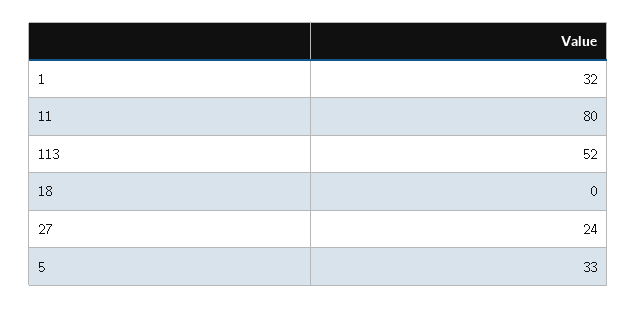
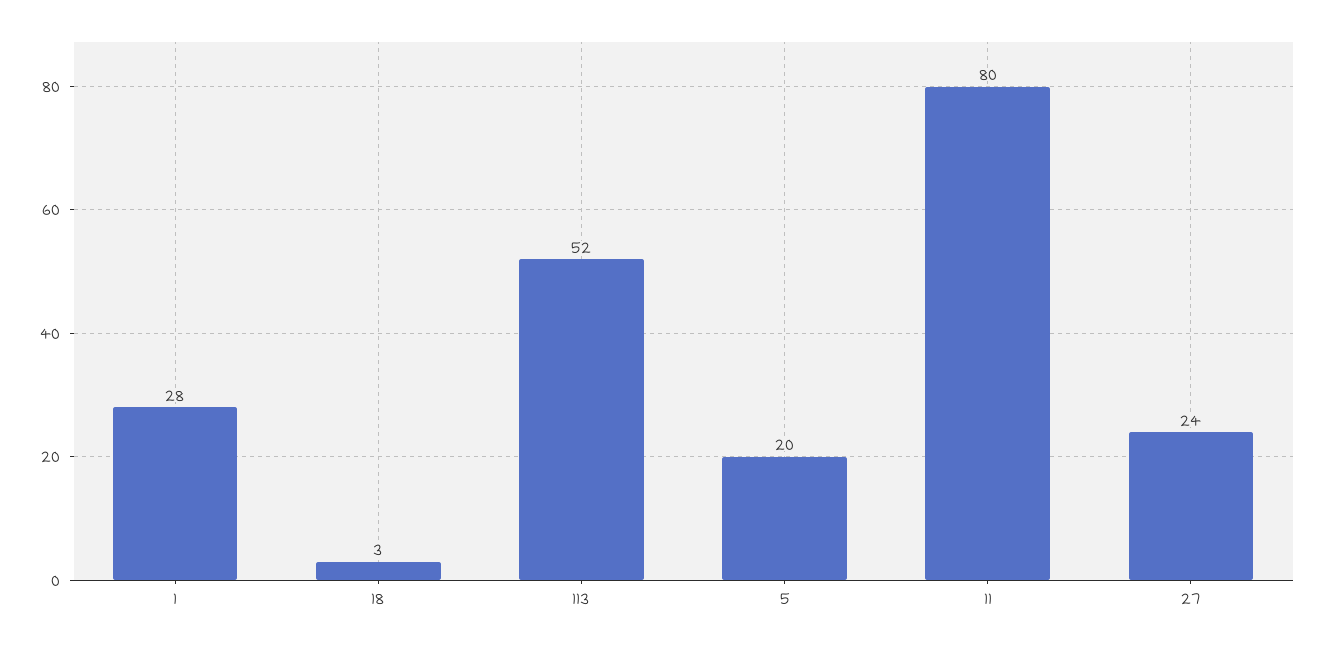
1: 32 -> 28
18: 0 -> 3
5: 33 -> 20

